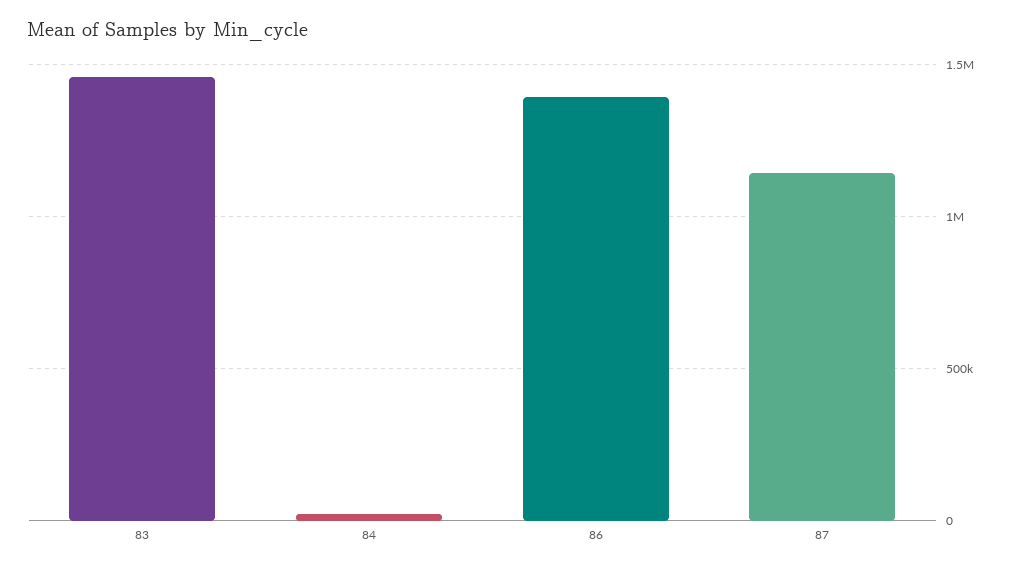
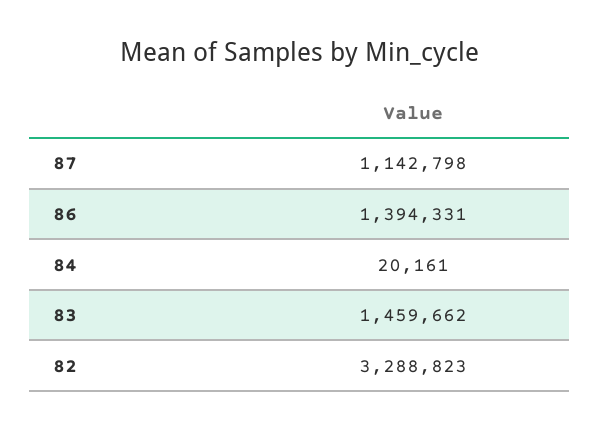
82: none -> 3288823

